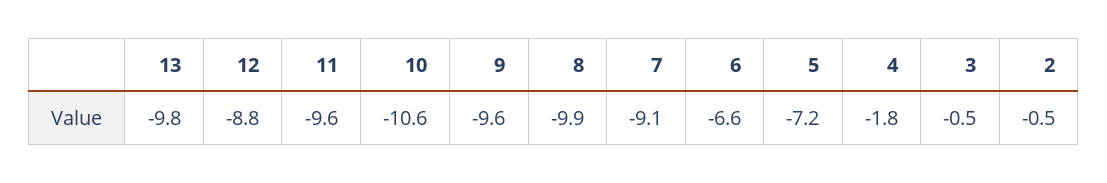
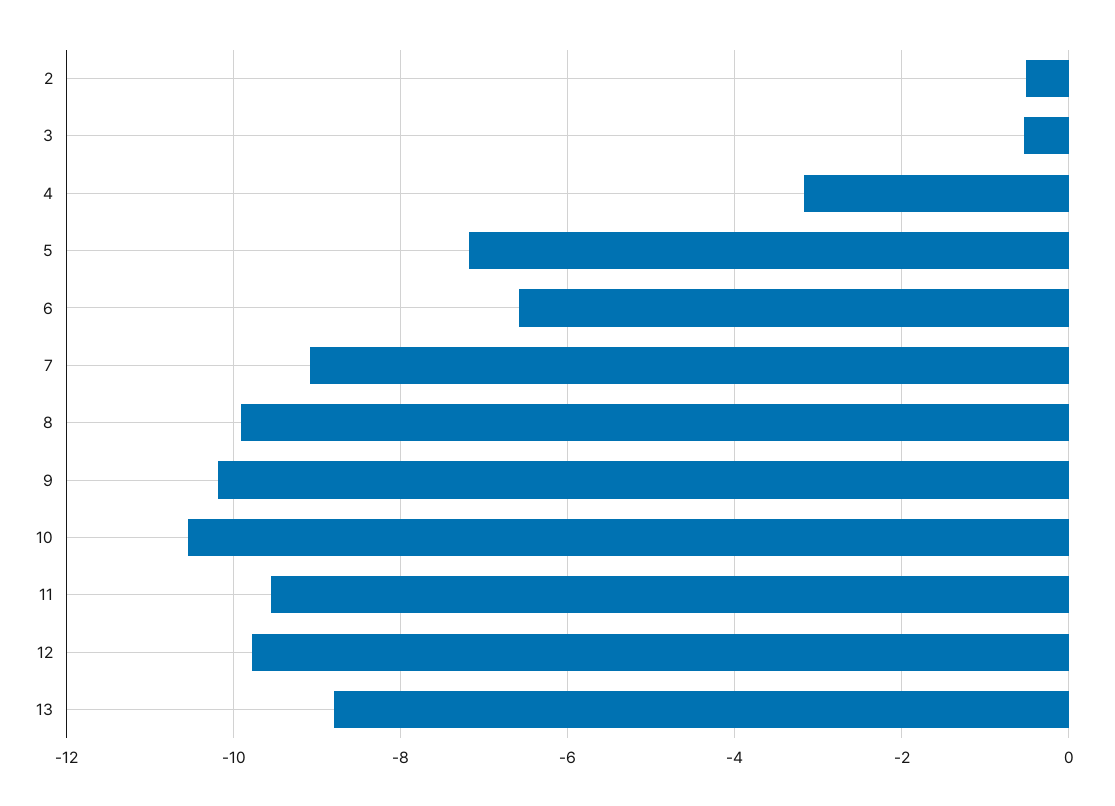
13: -9.8 -> -8.8
12: -8.8 -> -9.8
9: -9.6 -> -10.2
4: -1.8 -> -3.2

